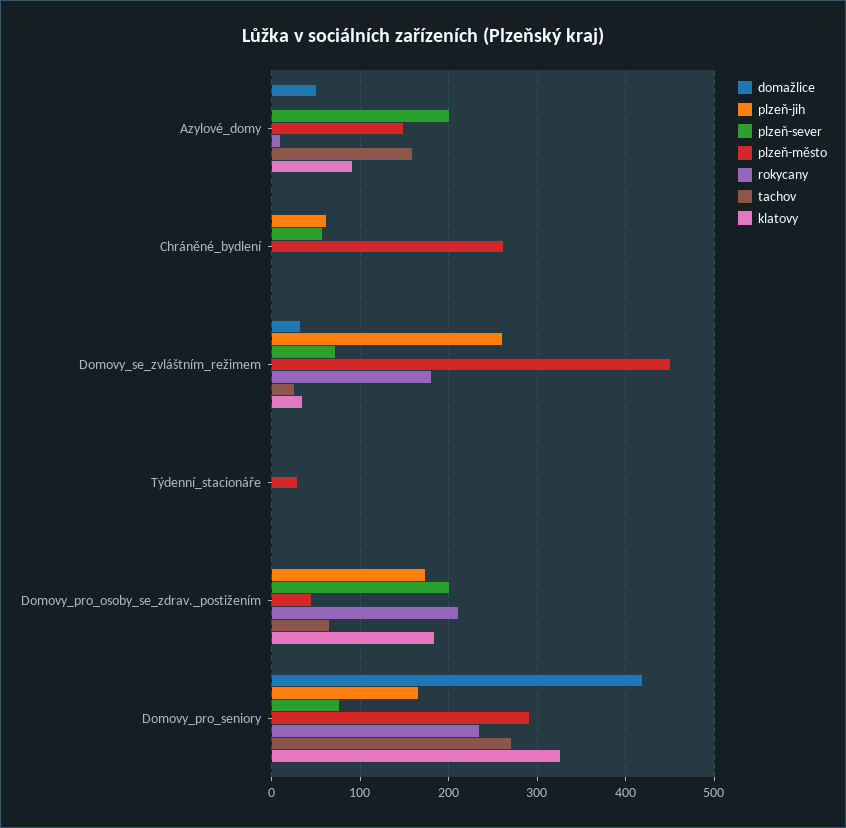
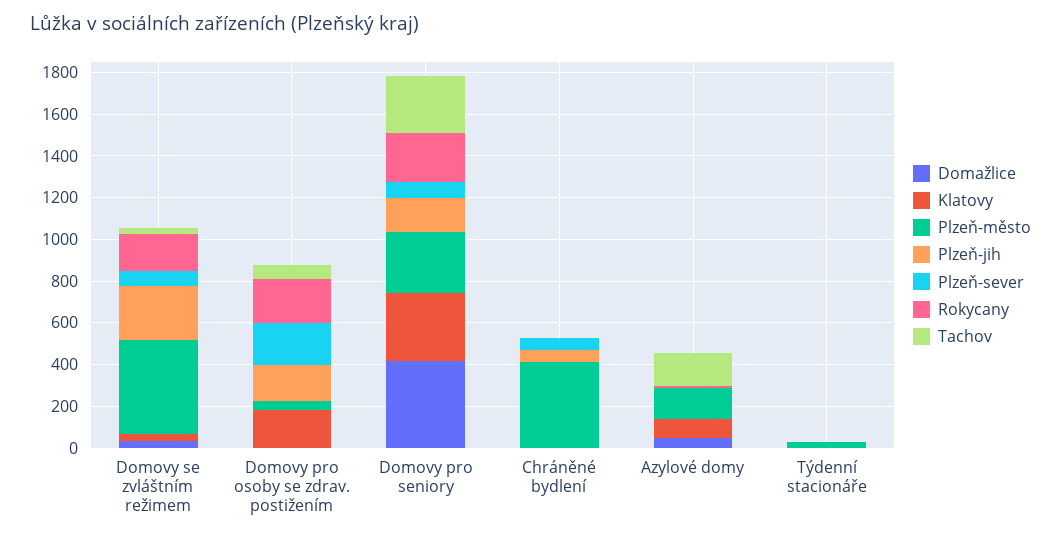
plzeň-sever, Azylové_domy: 200 -> 0
plzeň-město, Chráněné_bydlení: 260 -> 400

